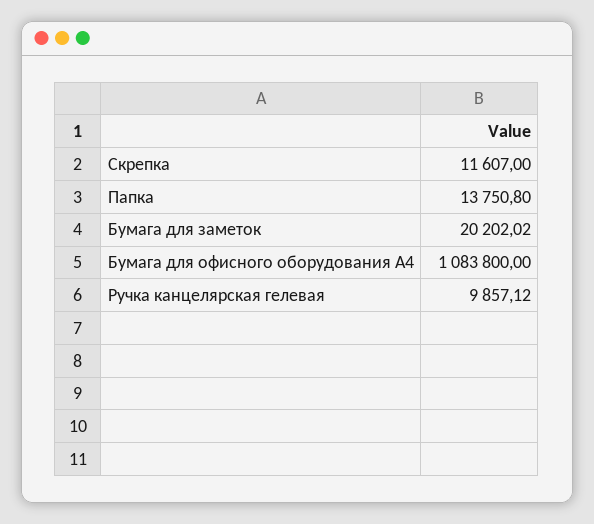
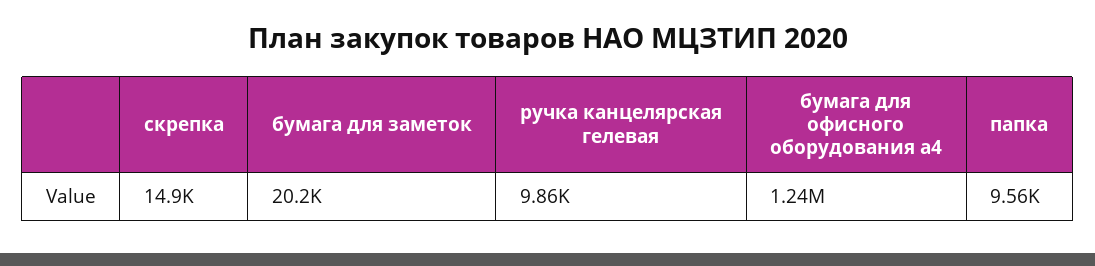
Скрепка: 11607 -> 14900
Папка: 13750.8 -> 9560
Бумага для офисного оборудования А4: 1083800 -> 1240000

